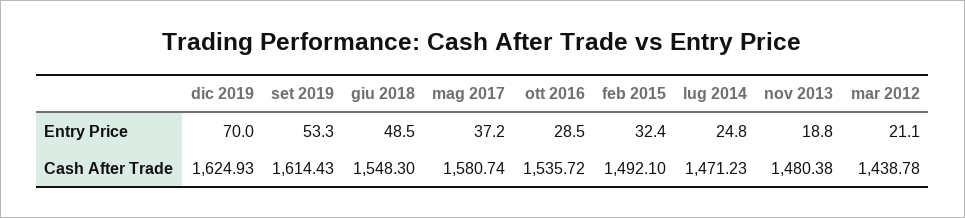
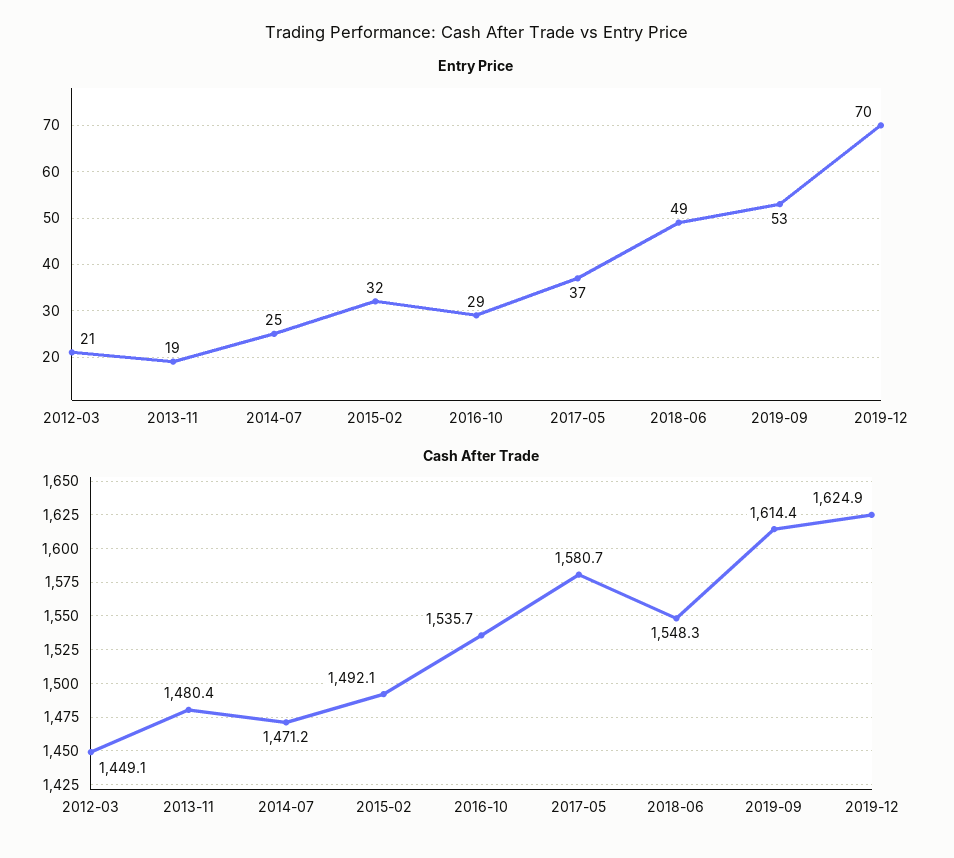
Cash After Trade, mar 2012: 1438.78 -> 1449.1

